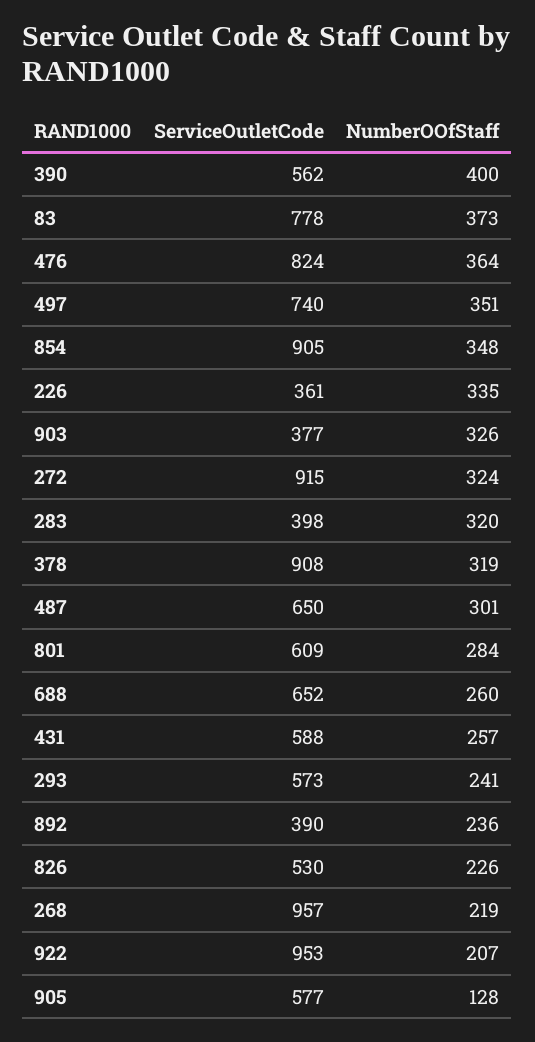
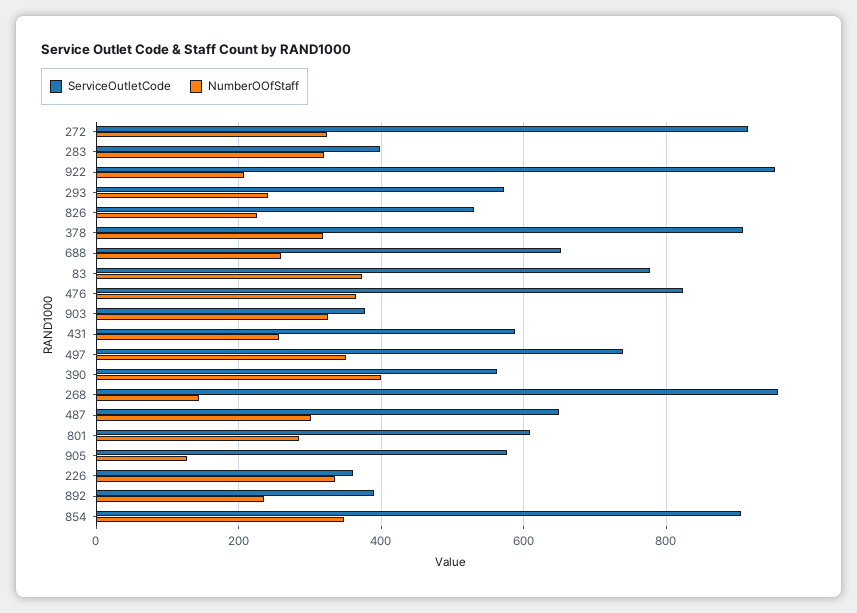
NumberOOfStaff, 268: 219 -> 140

